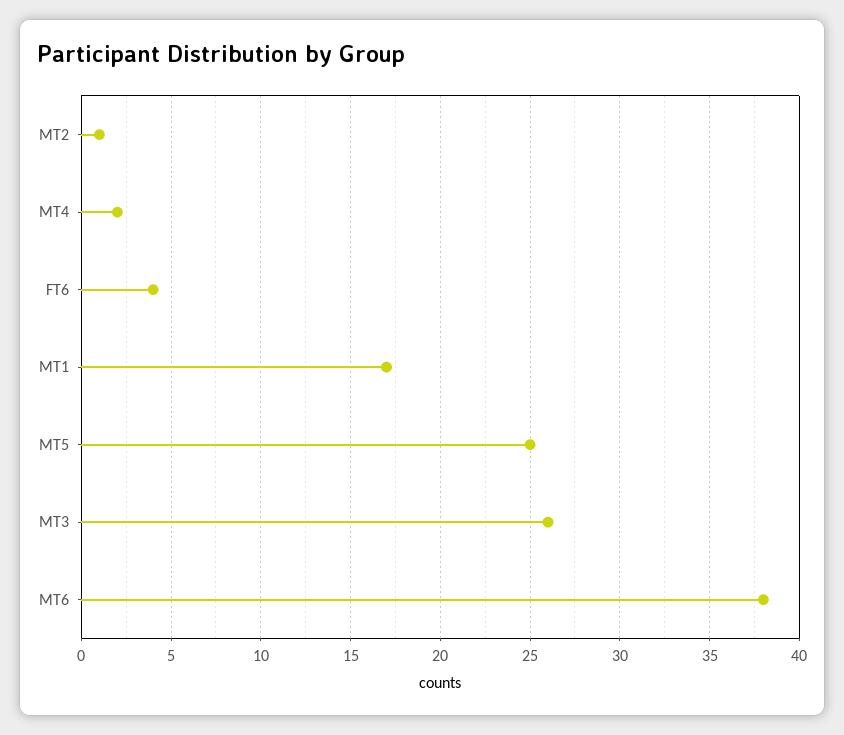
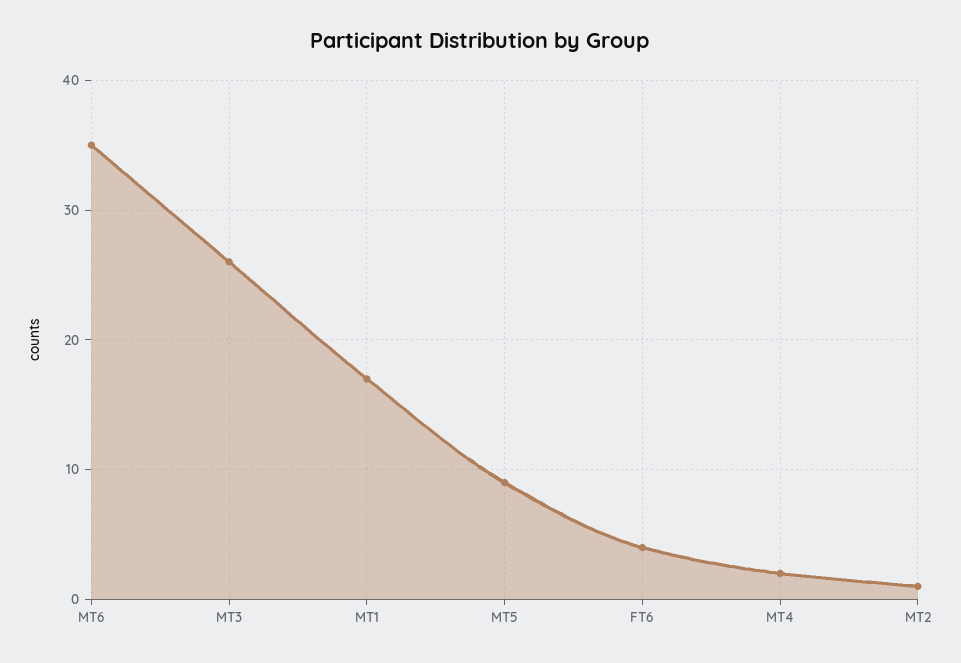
MT5: 25 -> 9
MT6: 38 -> 35

